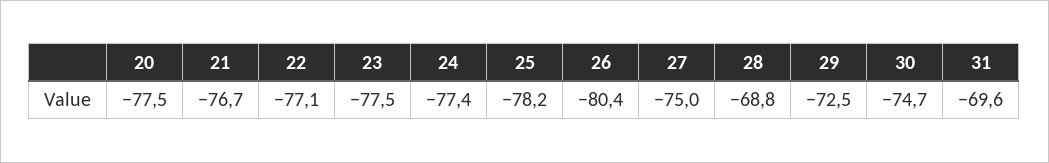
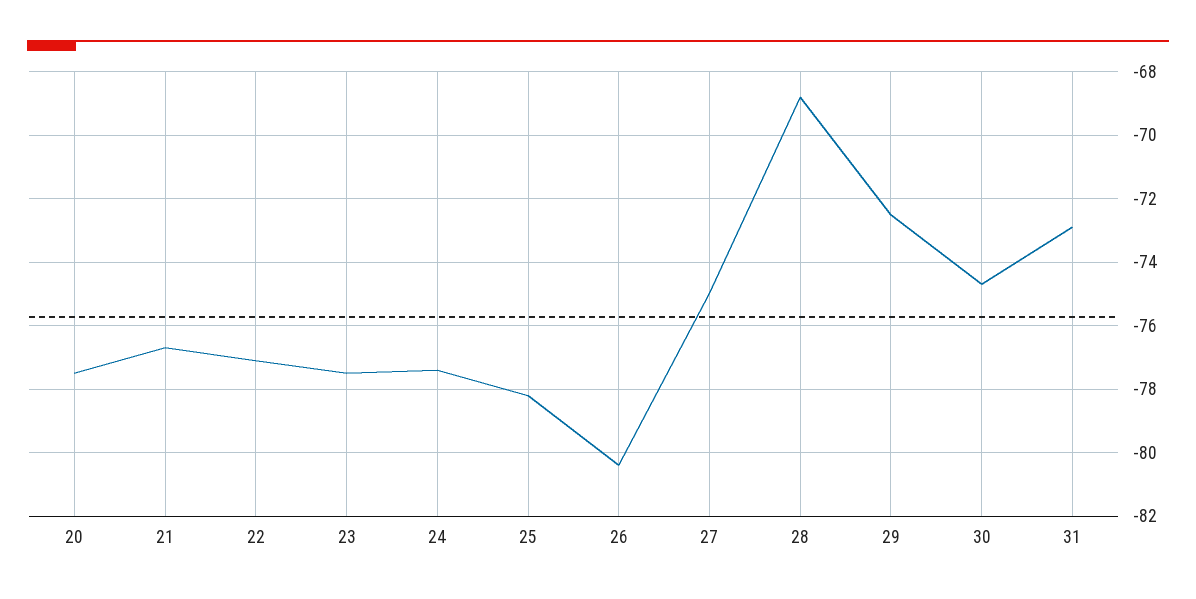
31: -69.6 -> -73

